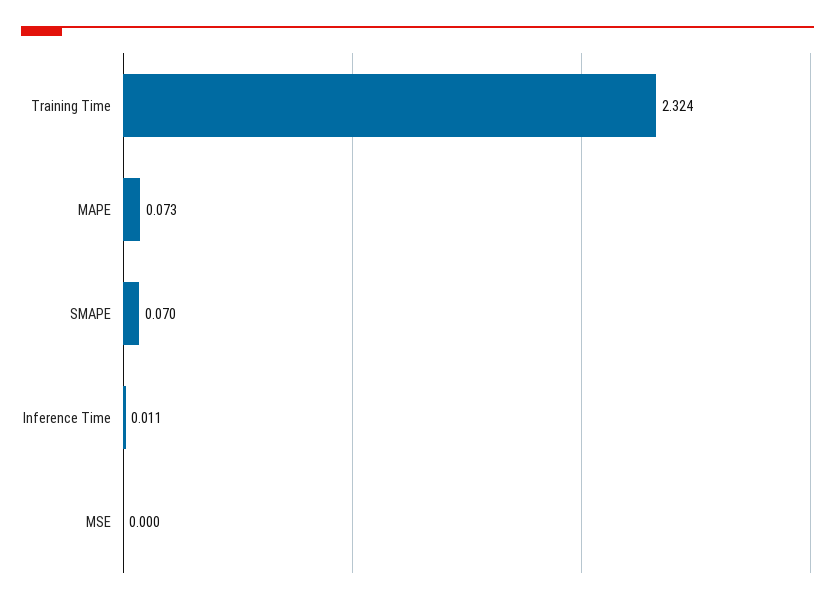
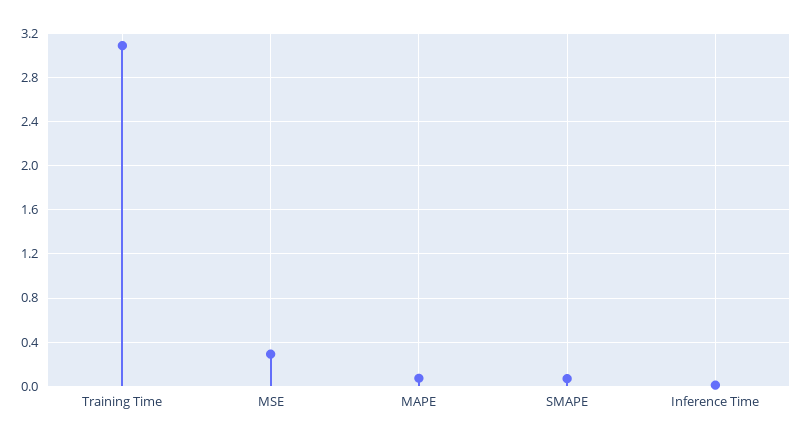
Training Time: 2.324 -> 3.1
MSE: 0 -> 0.3

